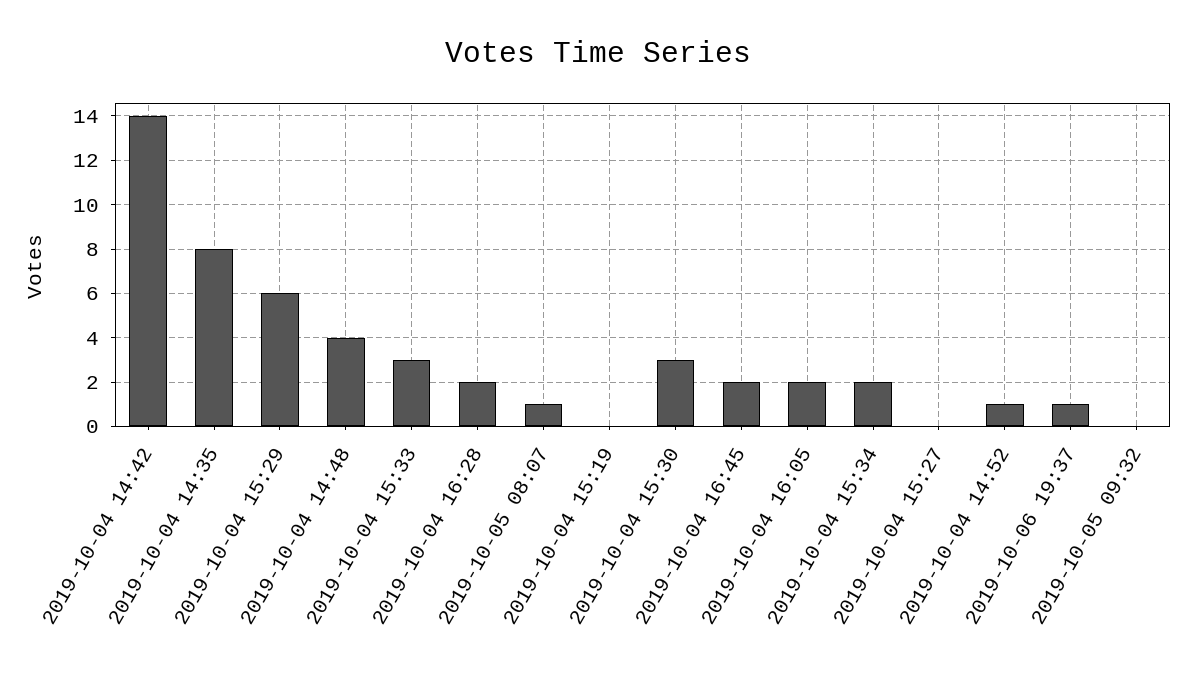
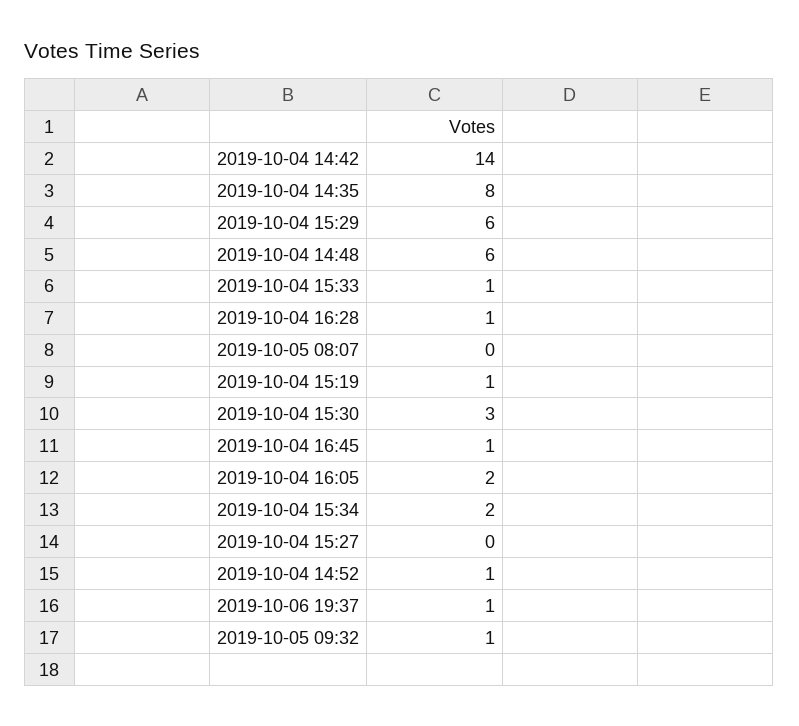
2019-10-04 14:48: 4 -> 6
2019-10-04 15:33: 3 -> 1
2019-10-04 16:28: 2 -> 1
2019-10-05 08:07: 1 -> 0
2019-10-04 15:19: 0 -> 1
2019-10-04 16:45: 2 -> 1
2019-10-05 09:32: 0 -> 1

